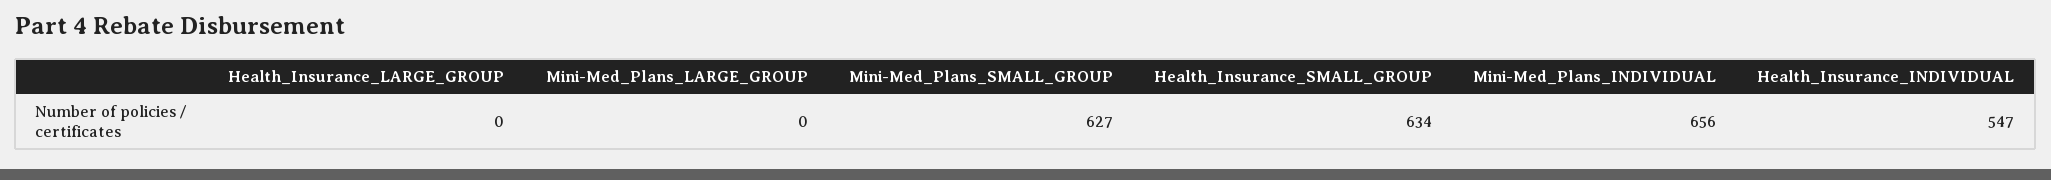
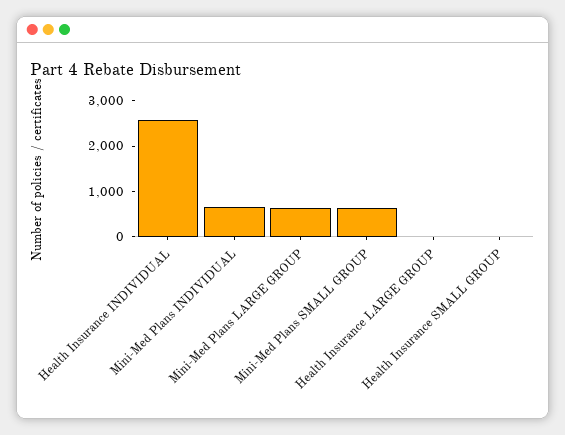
Mini-Med_Plans_LARGE_GROUP: 0 -> 600
Health_Insurance_SMALL_GROUP: 634 -> 0
Health_Insurance_INDIVIDUAL: 547 -> 2600

